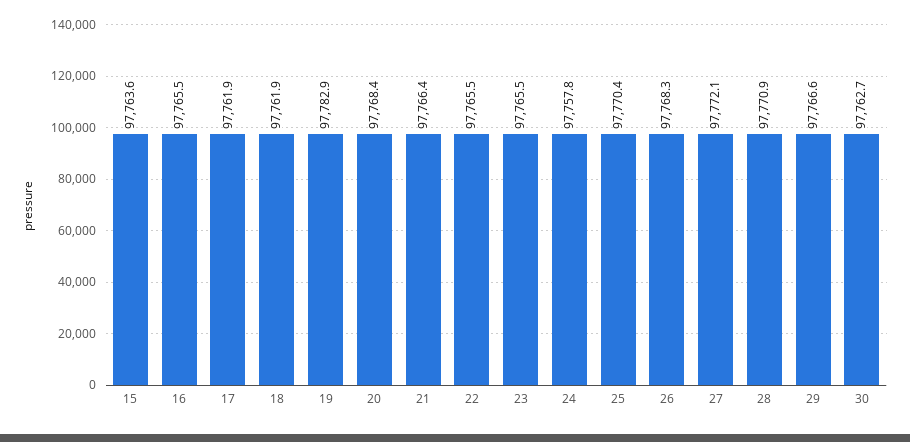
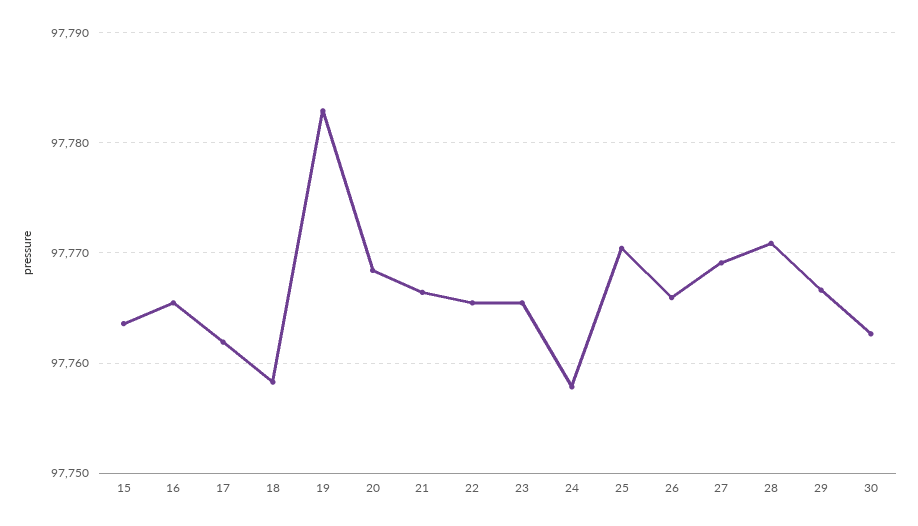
18: 97761.9 -> 97758
26: 97768.3 -> 97766
27: 97772.1 -> 97769

